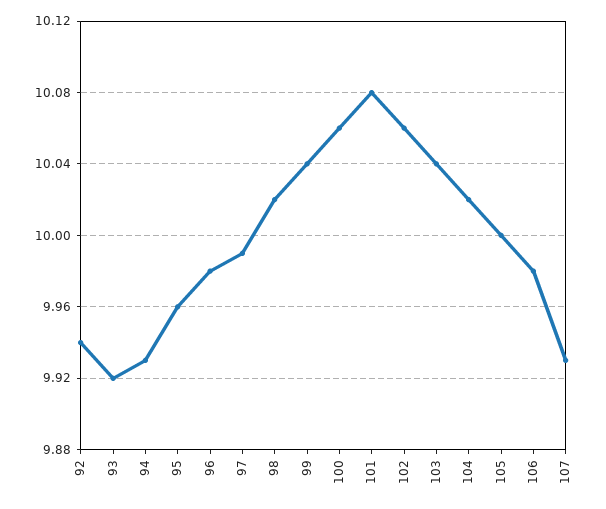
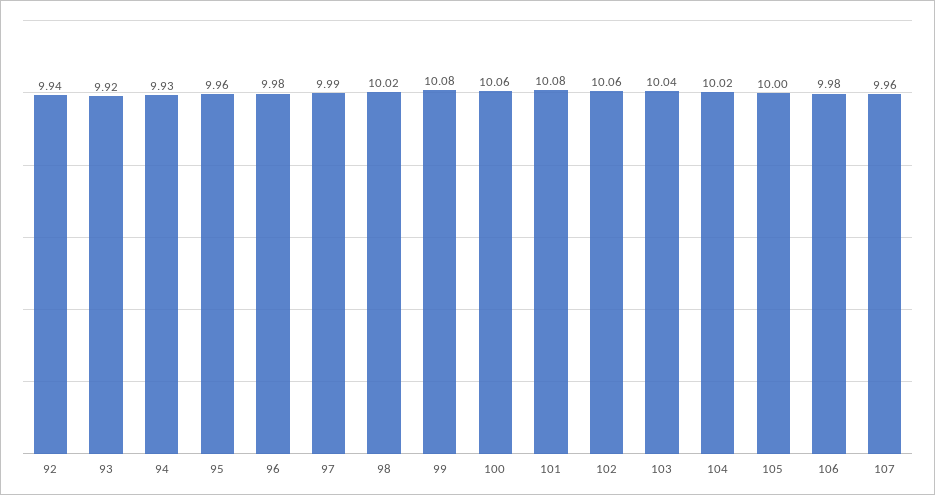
99: 10.04 -> 10.08
107: 9.93 -> 9.96

